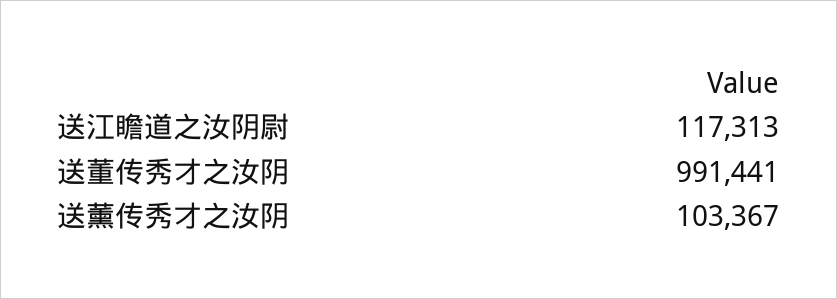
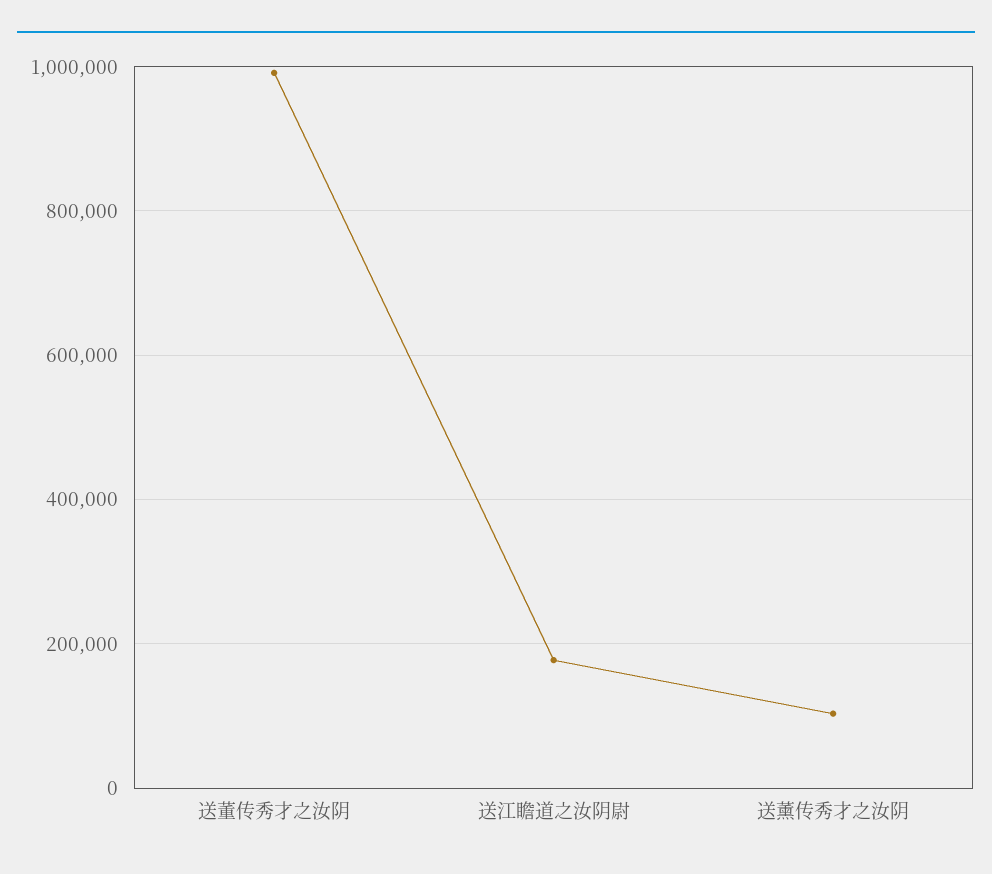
送江瞻道之汝阴尉: 117313 -> 180000

